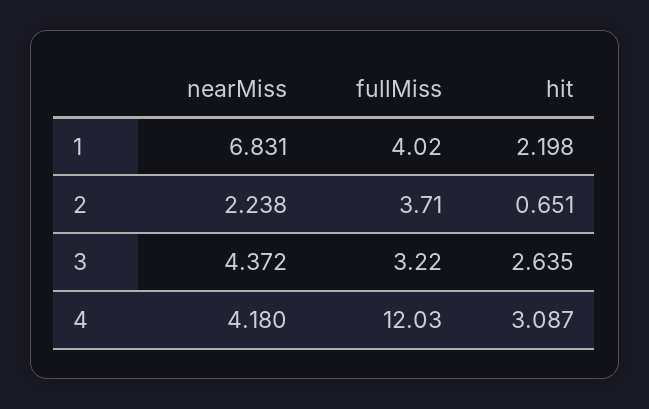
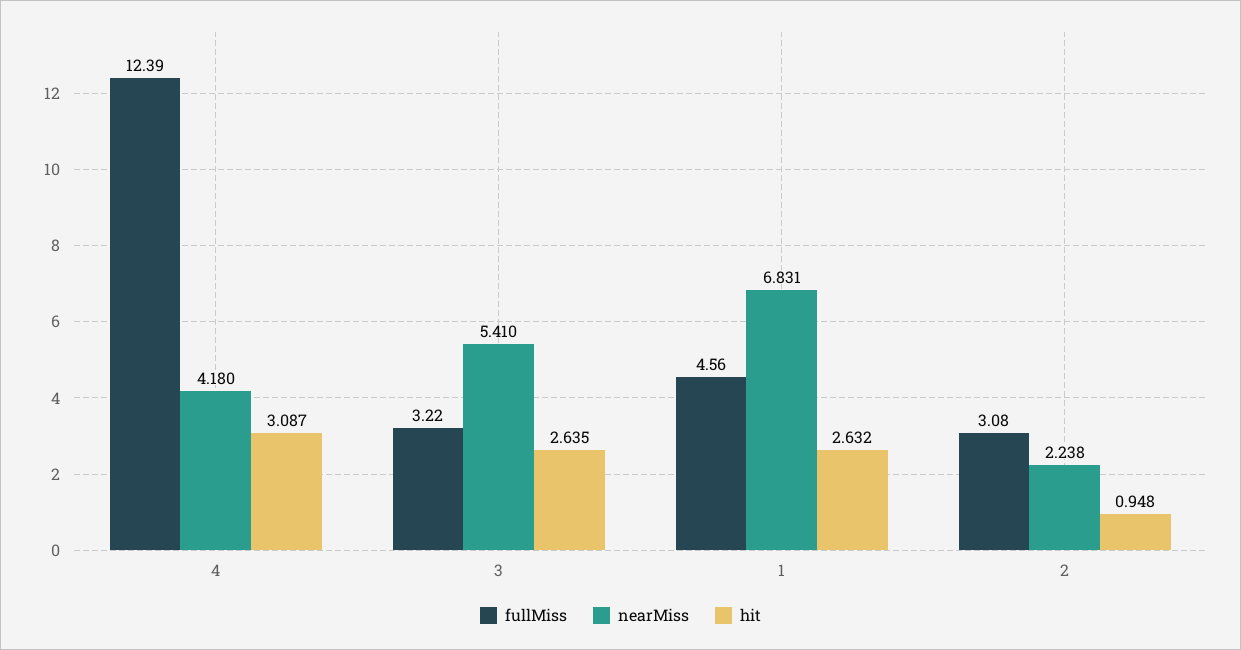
fullMiss, 1: 4.02 -> 4.56
hit, 1: 2.198 -> 2.632
fullMiss, 2: 3.71 -> 3.08
hit, 2: 0.651 -> 0.948
nearMiss, 3: 4.372 -> 5.41
fullMiss, 4: 12.03 -> 12.39

